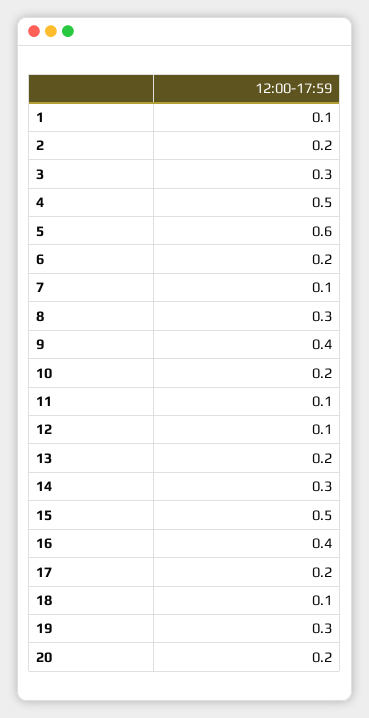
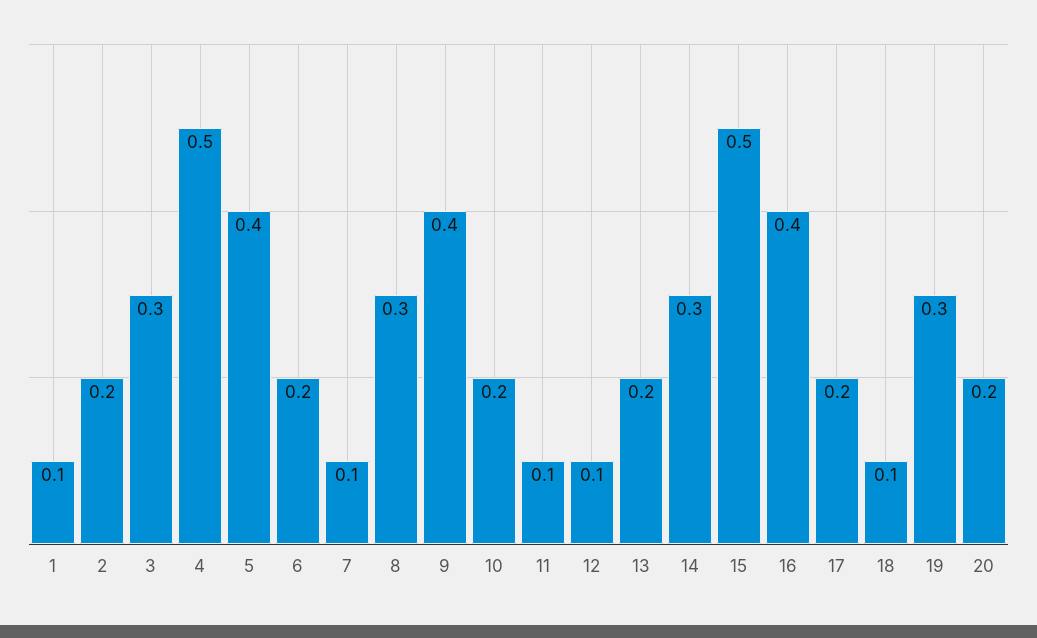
5: 0.6 -> 0.4

